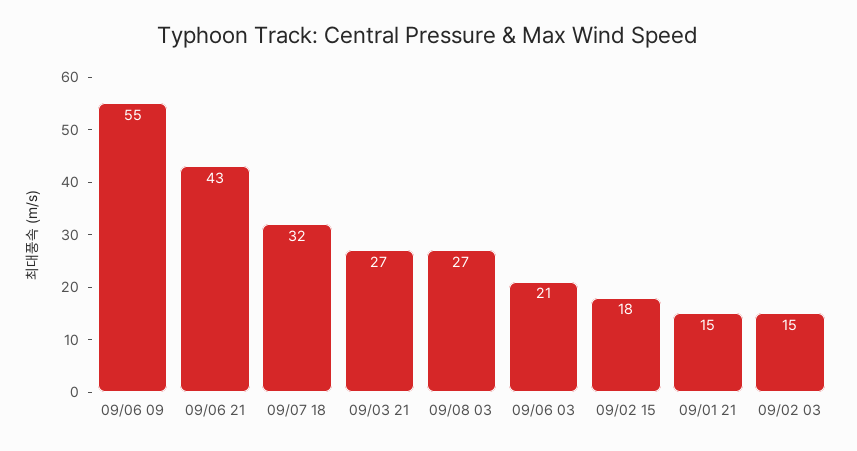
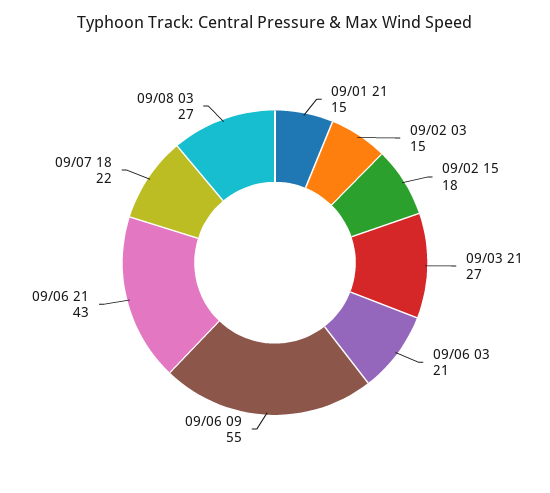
09/07 18: 32 -> 22

